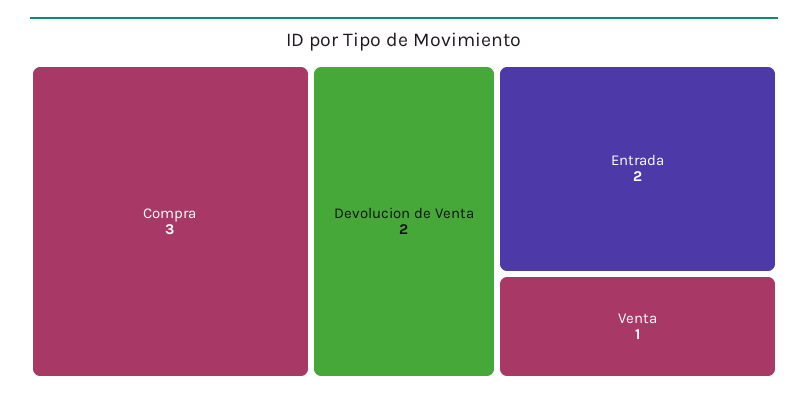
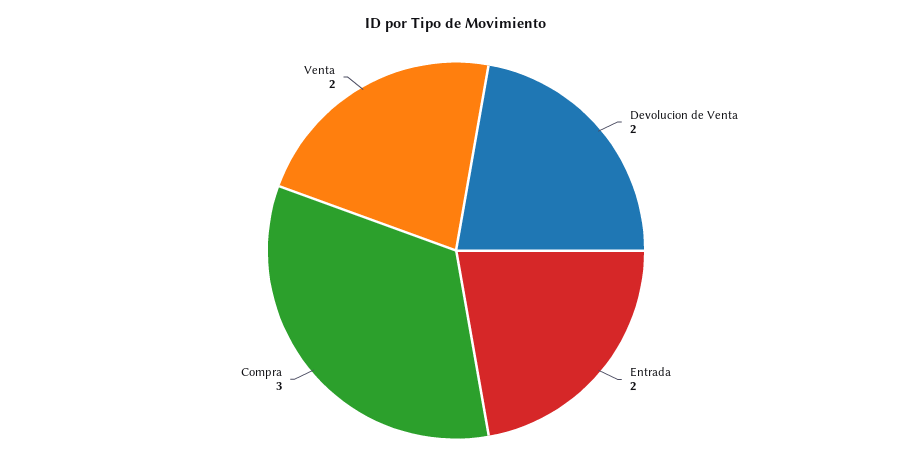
Venta: 1 -> 2

